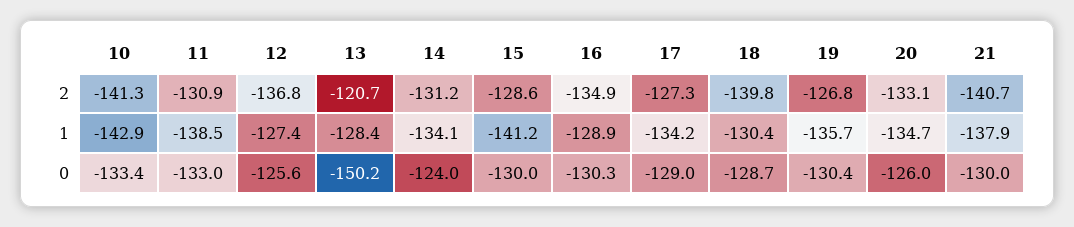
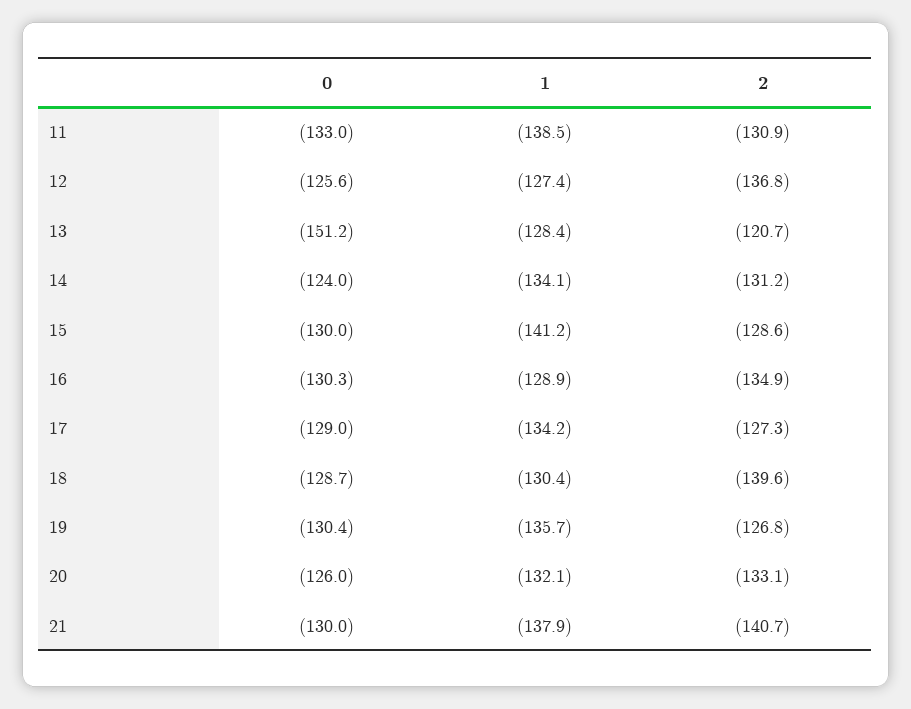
10, 2: -141.3 -> none
18, 2: -139.8 -> -139.6
10, 1: -142.9 -> none
20, 1: -134.7 -> -132.1
10, 0: -133.4 -> none
13, 0: -150.2 -> -151.2

